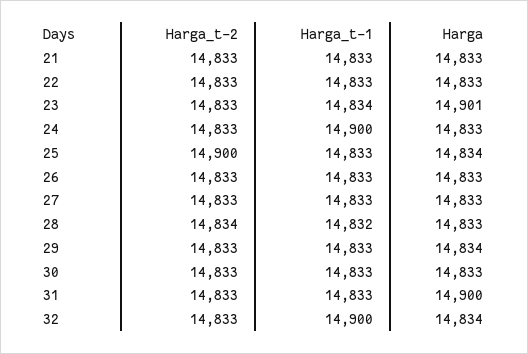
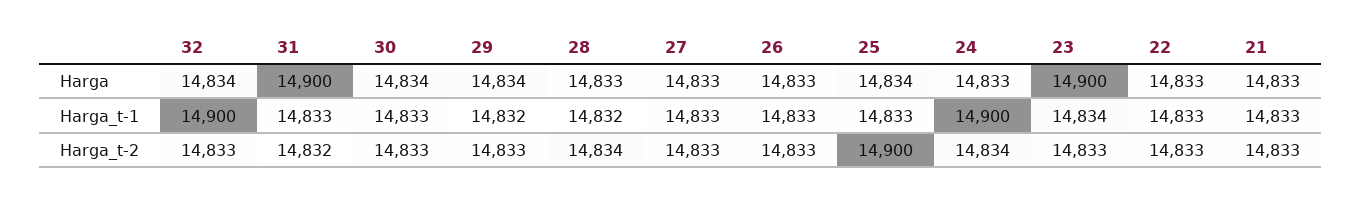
Harga, 23: 14901 -> 14900
Harga_t-2, 24: 14833 -> 14834
Harga_t-1, 29: 14833 -> 14832
Harga, 30: 14833 -> 14834
Harga_t-2, 31: 14833 -> 14832

